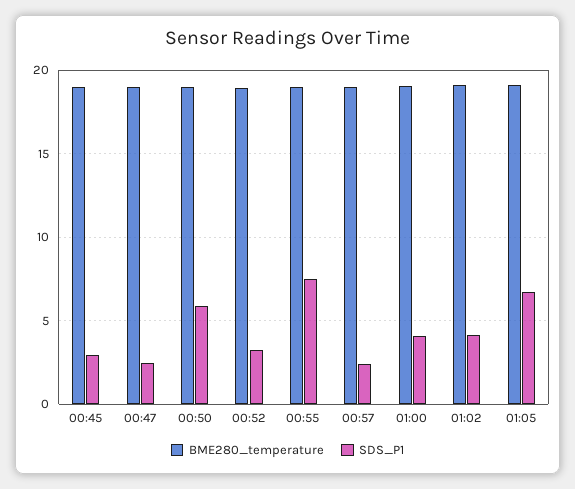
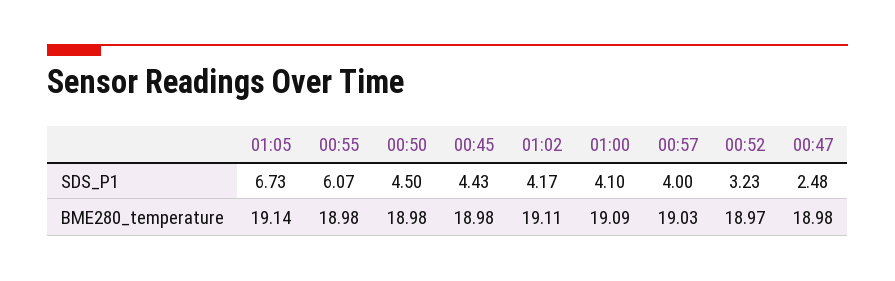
SDS_P1, 00:45: 3 -> 4.43
SDS_P1, 00:50: 6 -> 4.5
SDS_P1, 00:55: 7.5 -> 6.07
SDS_P1, 00:57: 2.5 -> 4

